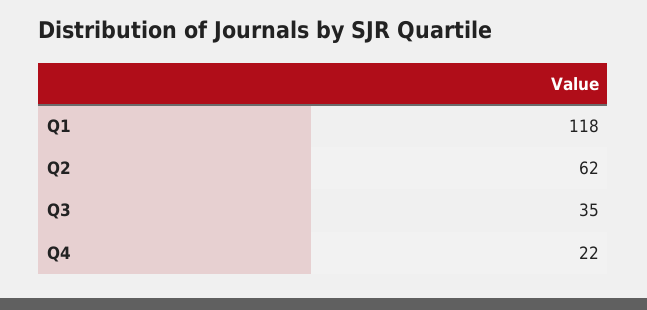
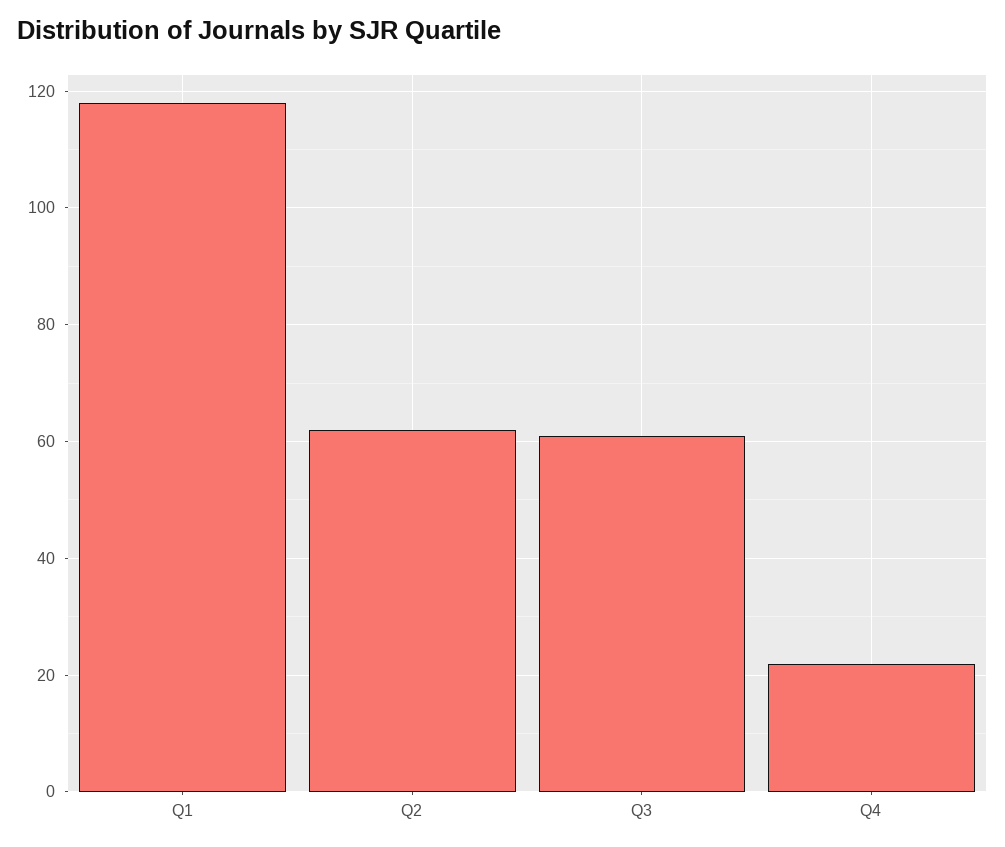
Q3: 35 -> 60

